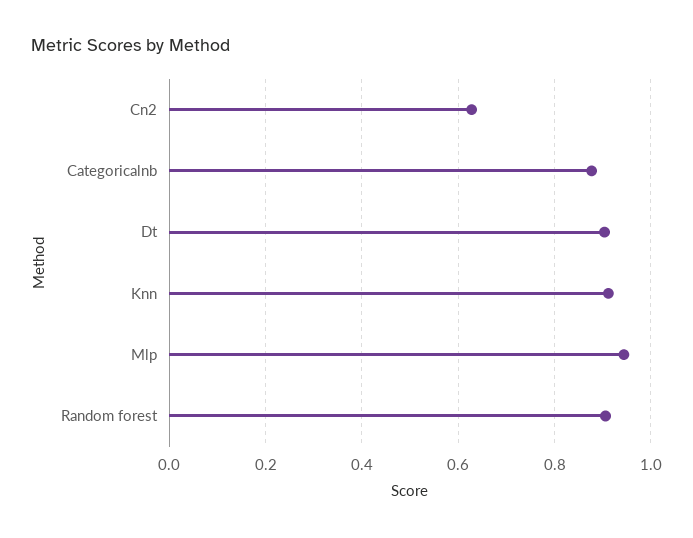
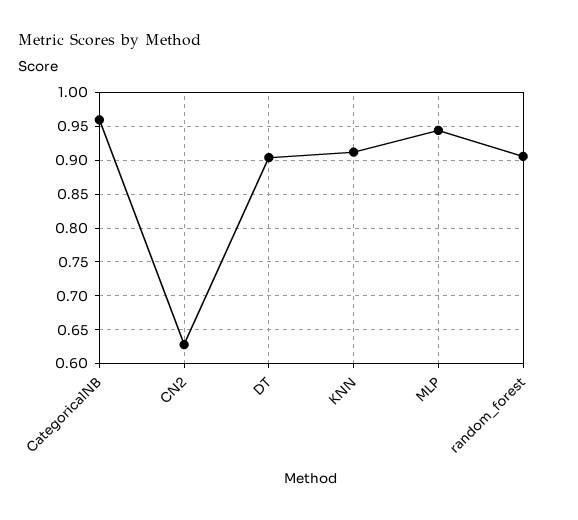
Categoricalnb: 0.88 -> 0.96

